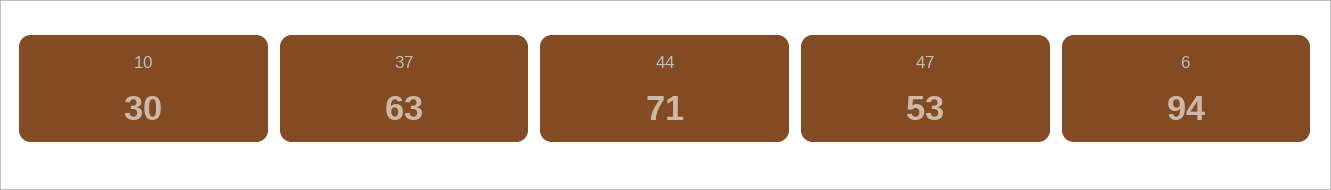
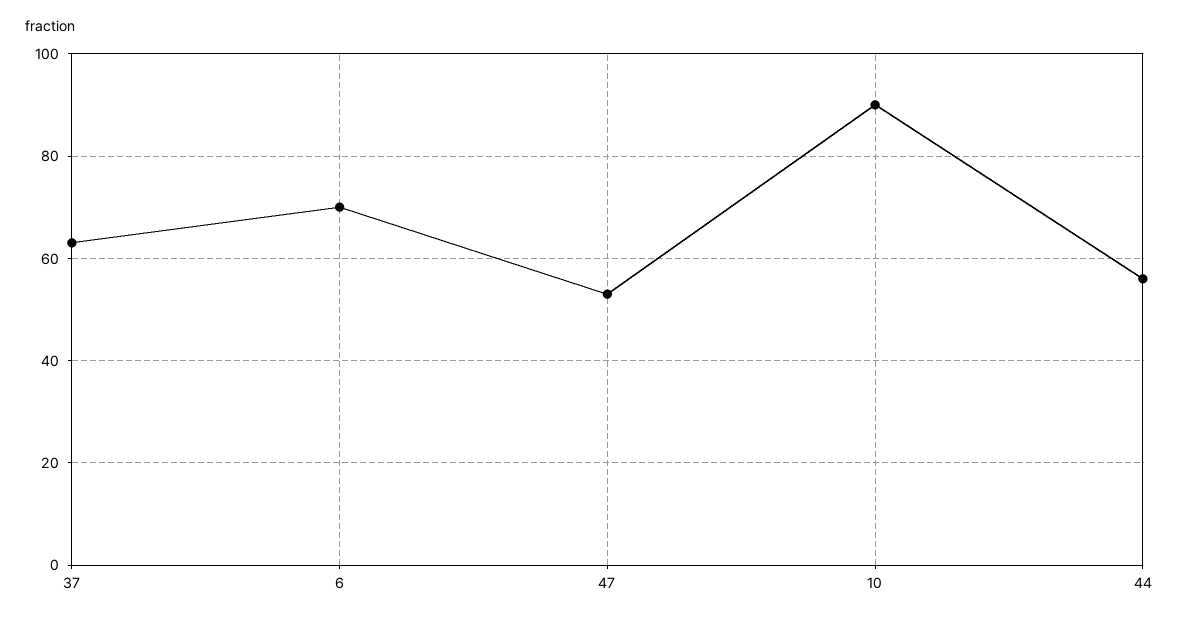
10: 30 -> 90
44: 71 -> 55
6: 94 -> 70

